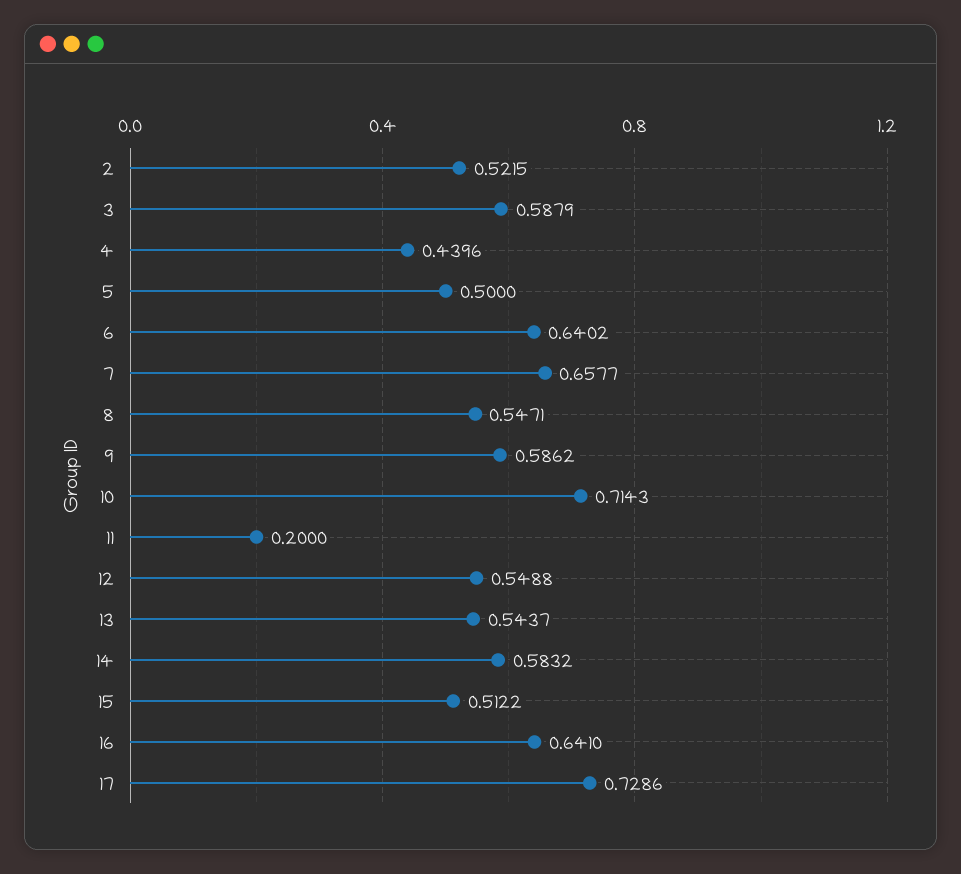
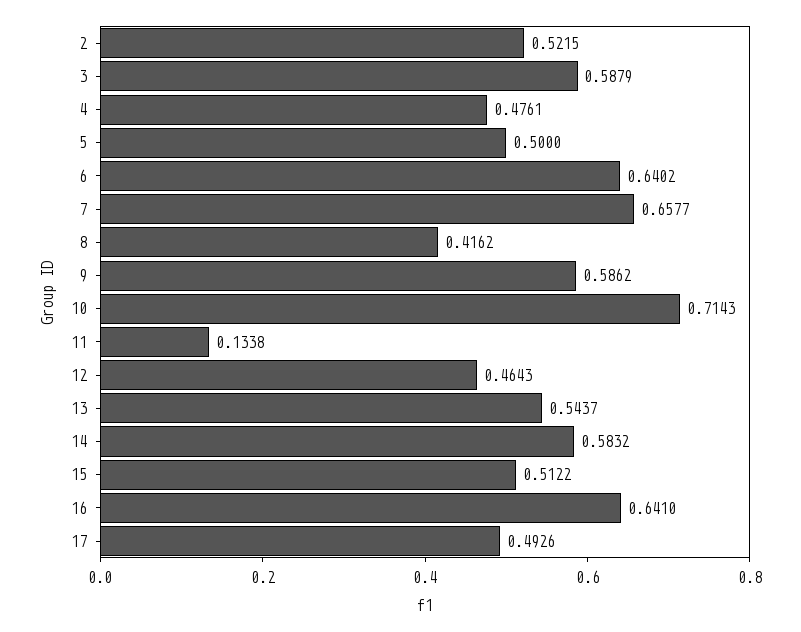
4: 0.4396 -> 0.4761
8: 0.5471 -> 0.4162
11: 0.2 -> 0.1338
12: 0.5488 -> 0.4643
17: 0.7286 -> 0.4926

